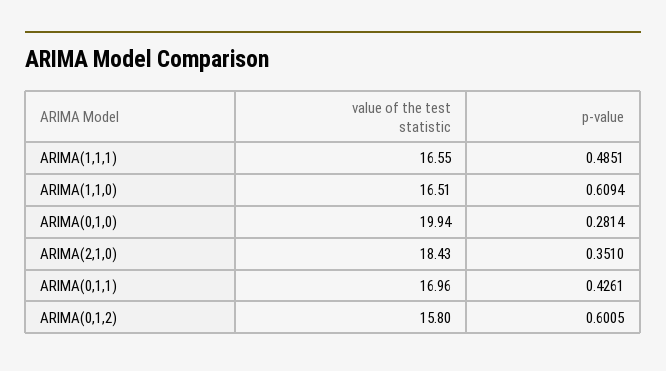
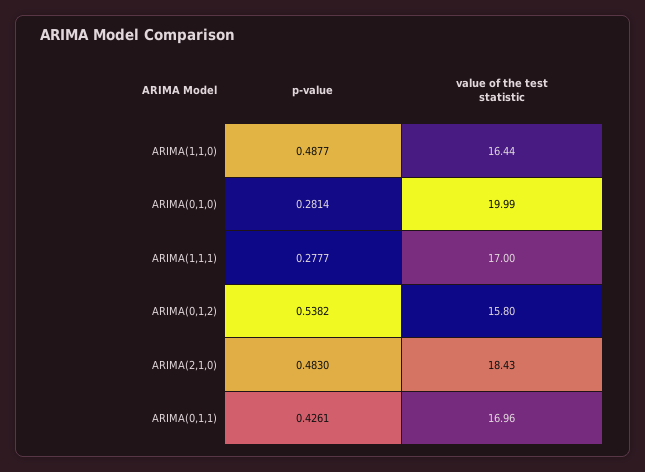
value of the test statistic, ARIMA(1,1,1): 16.55 -> 17
p-value, ARIMA(1,1,1): 0.4851 -> 0.2777
value of the test statistic, ARIMA(1,1,0): 16.51 -> 16.44
p-value, ARIMA(1,1,0): 0.6094 -> 0.4877
value of the test statistic, ARIMA(0,1,0): 19.94 -> 19.99
p-value, ARIMA(2,1,0): 0.351 -> 0.483
p-value, ARIMA(0,1,2): 0.6005 -> 0.5382

